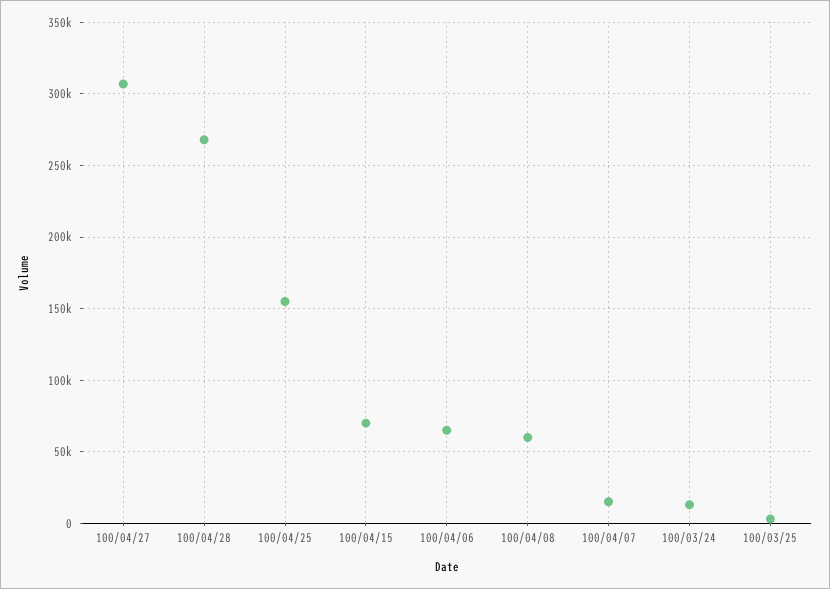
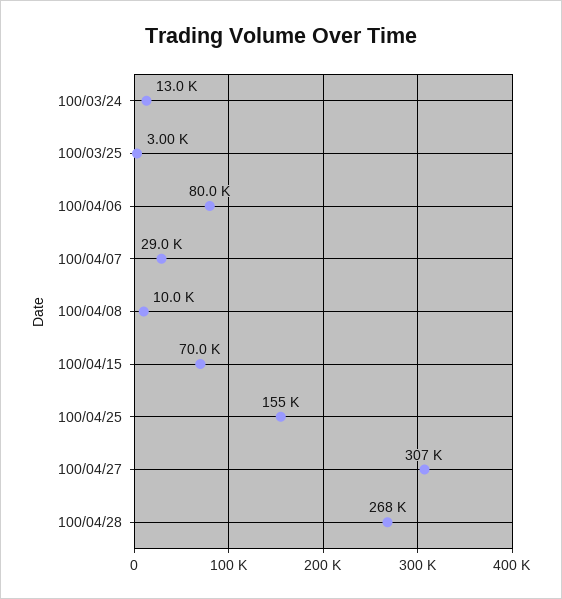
100/04/06: 65000 -> 80000
100/04/08: 60000 -> 10000
100/04/07: 15000 -> 29000

